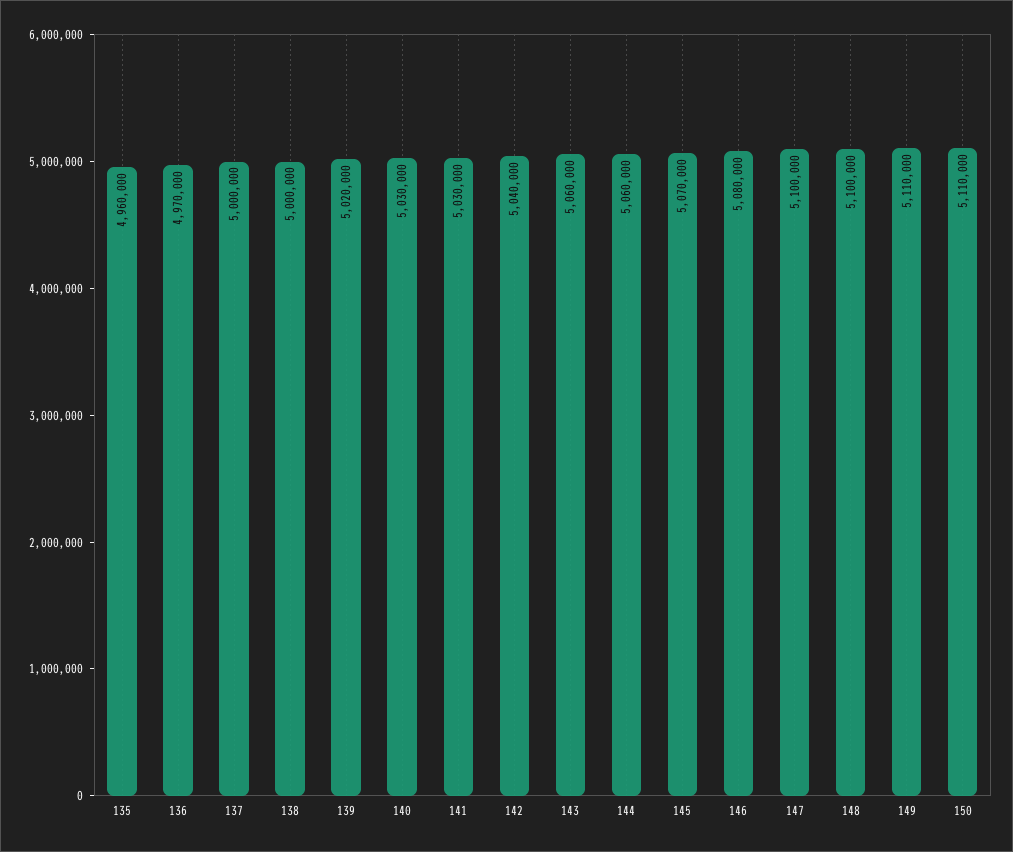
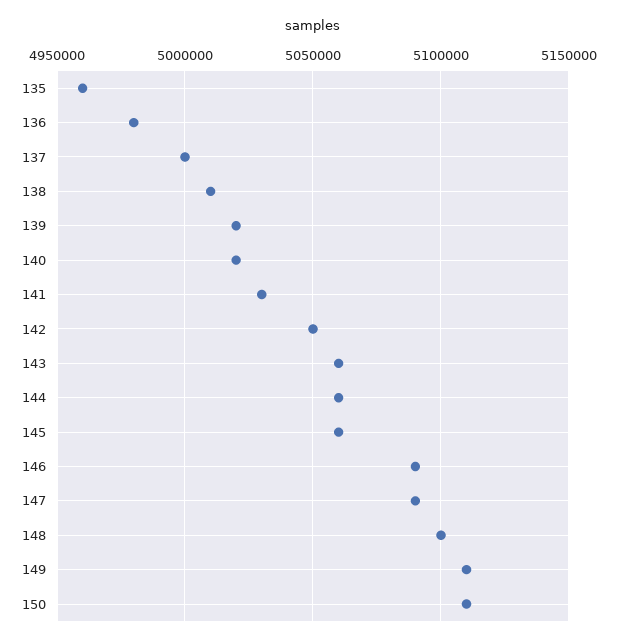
136: 4970000 -> 4980000
138: 5000000 -> 5010000
140: 5030000 -> 5020000
142: 5040000 -> 5050000
145: 5070000 -> 5060000
146: 5080000 -> 5090000
147: 5100000 -> 5090000

